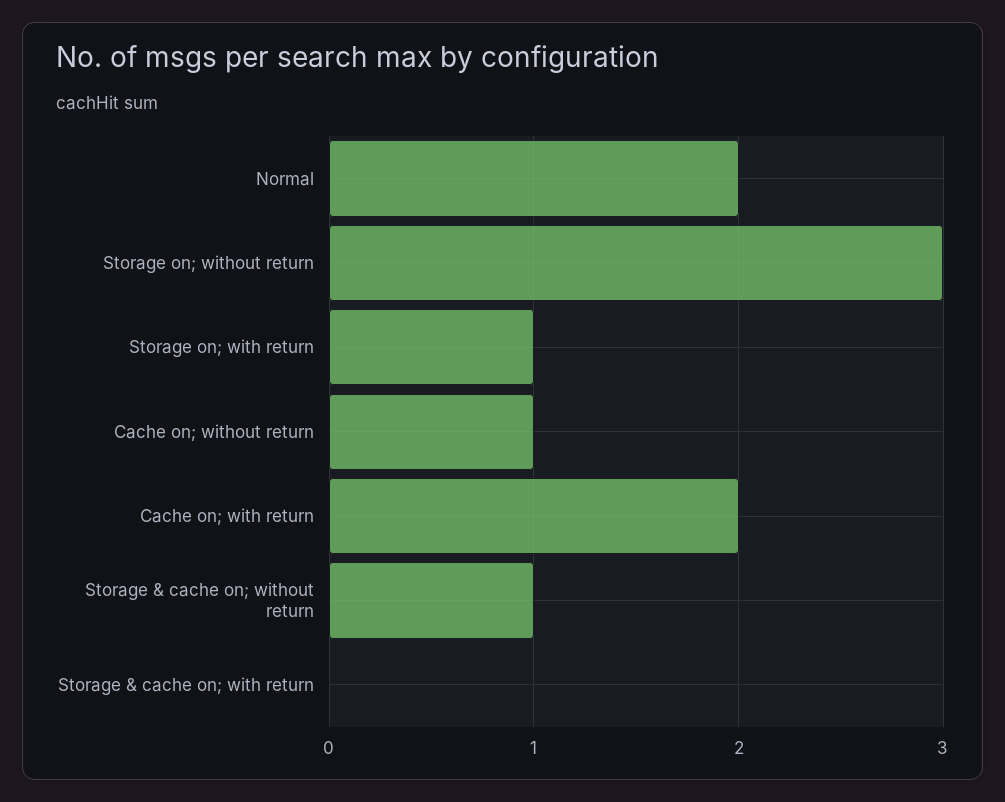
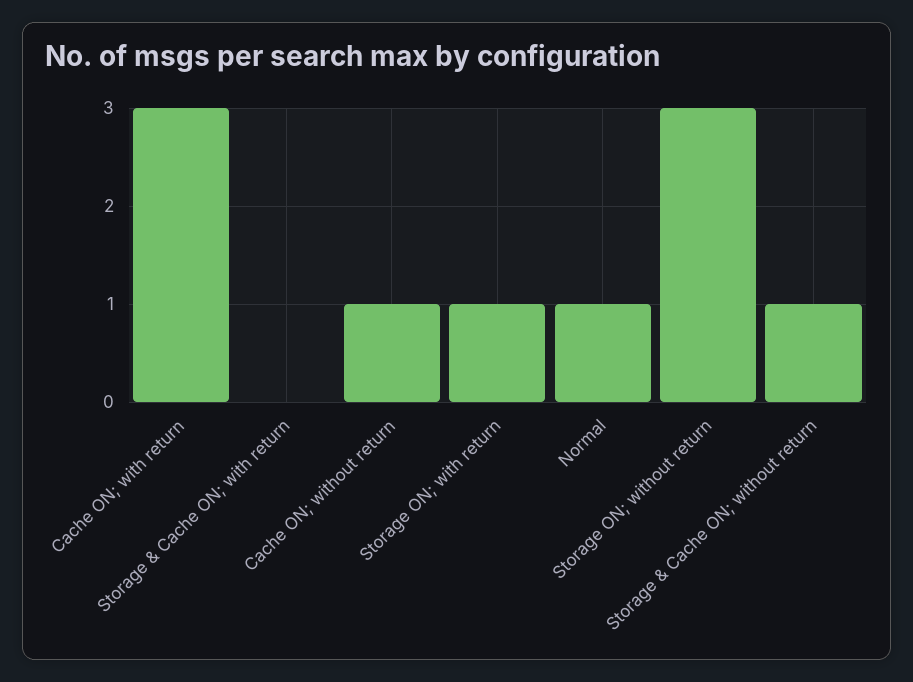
Normal: 2 -> 1
Cache on; with return: 2 -> 3

